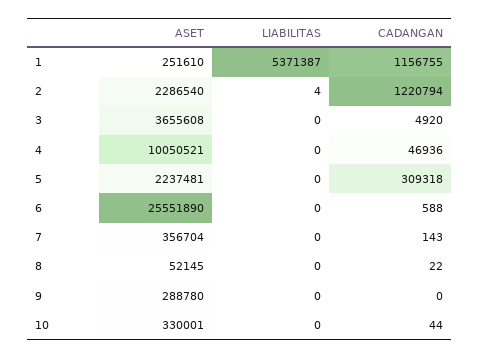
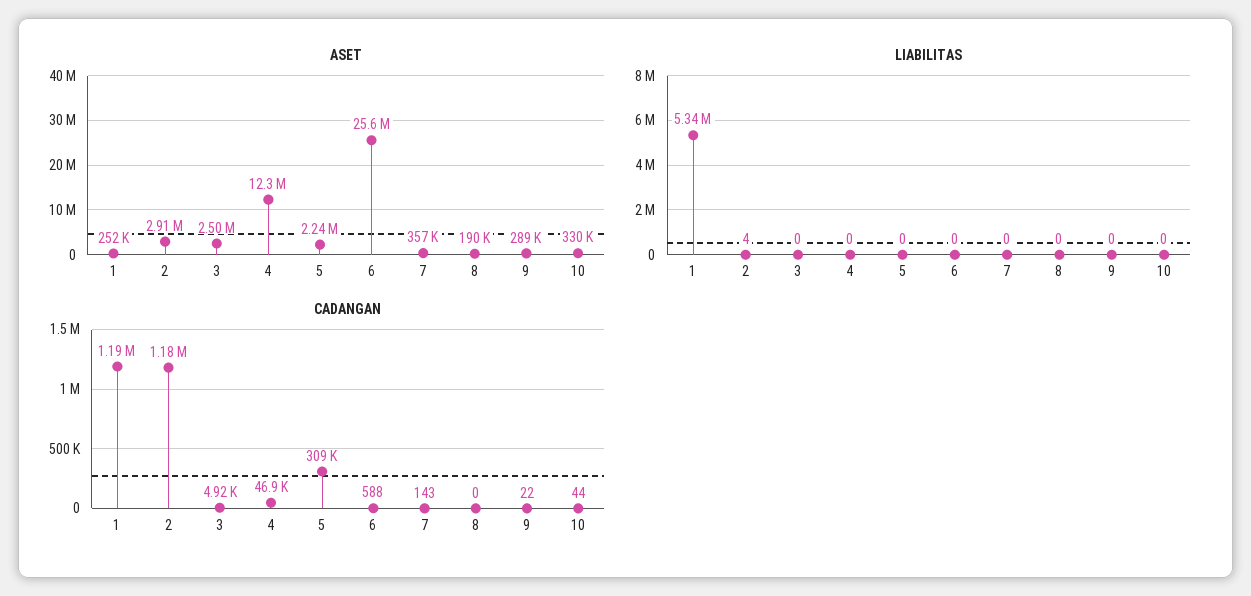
LIABILITAS, 1: 5371387 -> 5340000
CADANGAN, 1: 1156755 -> 1190000
ASET, 2: 2286540 -> 2910000
CADANGAN, 2: 1220794 -> 1180000
ASET, 3: 3655608 -> 2500000
ASET, 4: 10050521 -> 12300000
ASET, 8: 52145 -> 190000
CADANGAN, 8: 22 -> 0
CADANGAN, 9: 0 -> 22

